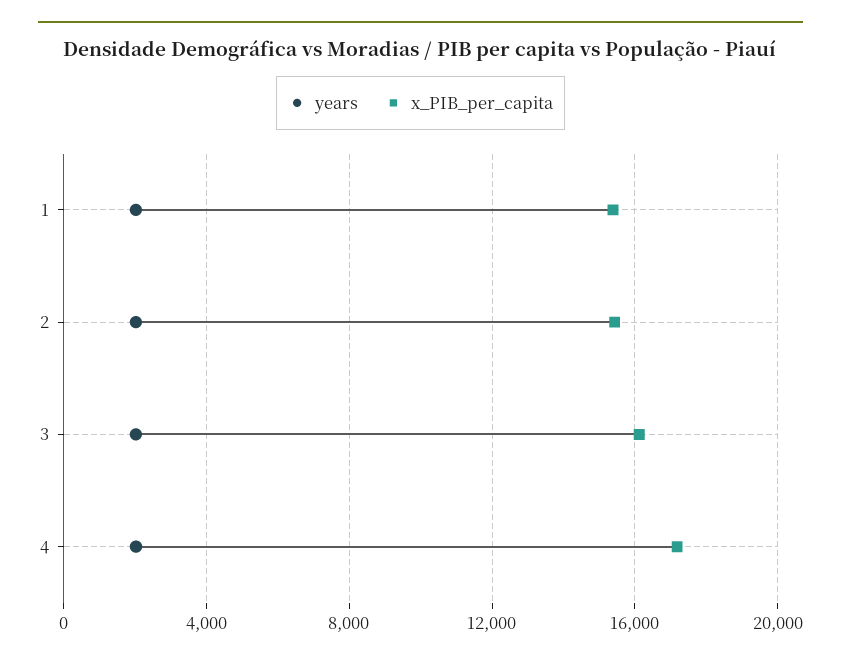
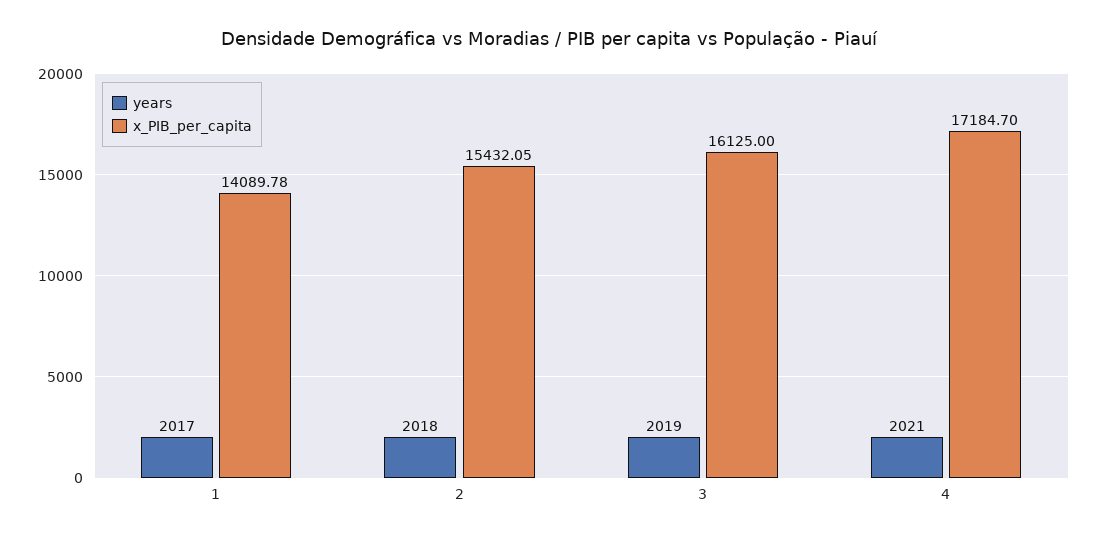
x_PIB_per_capita, 1: 15500 -> 14089.78

